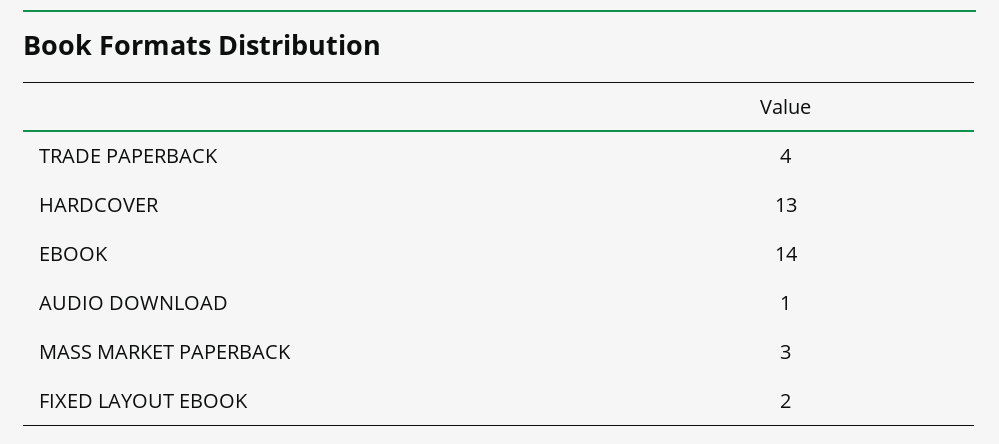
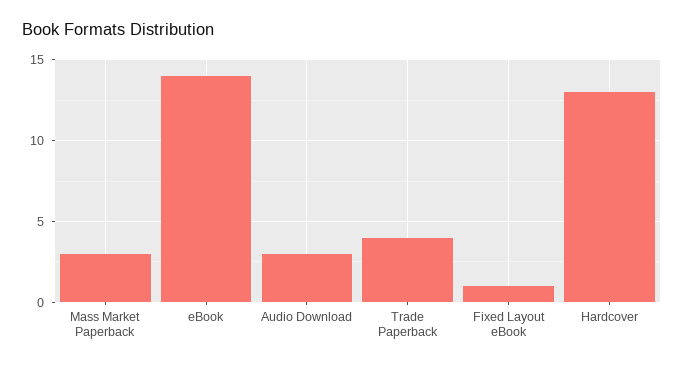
AUDIO DOWNLOAD: 1 -> 3
FIXED LAYOUT EBOOK: 2 -> 1

